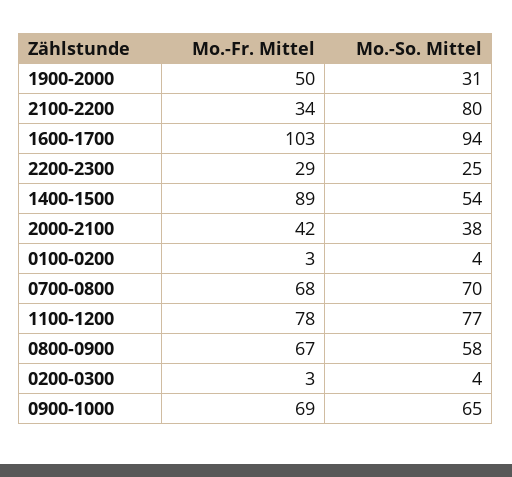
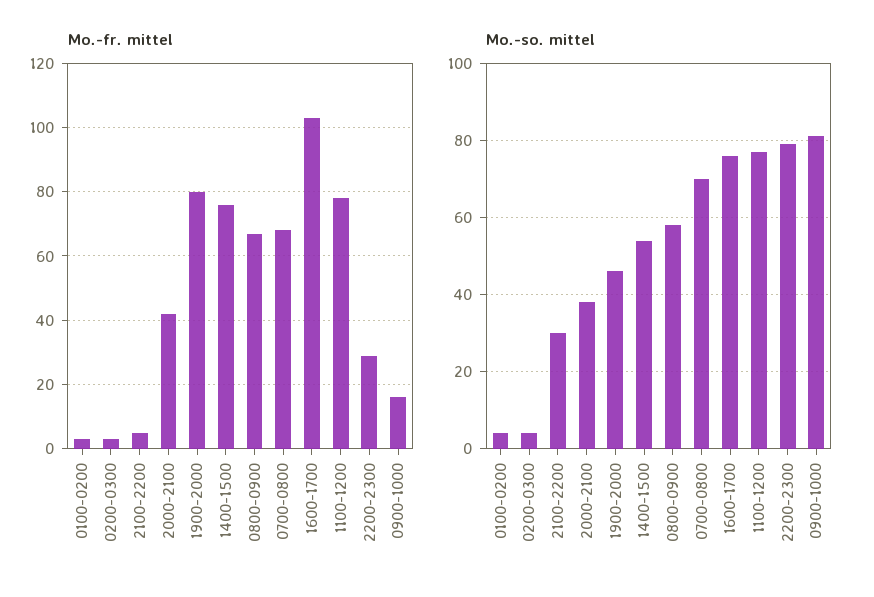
Mo.-Fr. Mittel, 1900-2000: 50 -> 80
Mo.-So. Mittel, 1900-2000: 31 -> 45
Mo.-Fr. Mittel, 2100-2200: 34 -> 5
Mo.-So. Mittel, 2100-2200: 80 -> 30
Mo.-So. Mittel, 1600-1700: 94 -> 75
Mo.-So. Mittel, 2200-2300: 25 -> 80
Mo.-Fr. Mittel, 1400-1500: 89 -> 75
Mo.-Fr. Mittel, 0900-1000: 69 -> 15
Mo.-So. Mittel, 0900-1000: 65 -> 80

